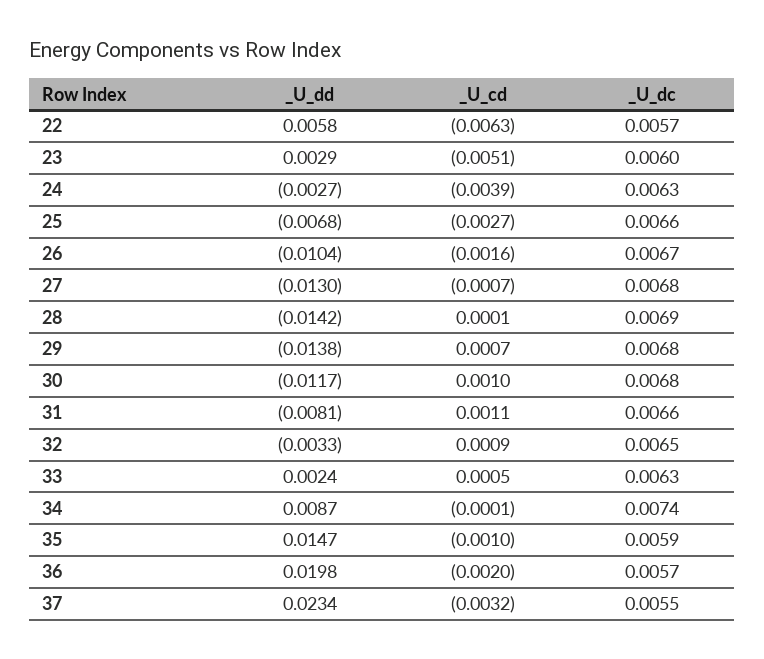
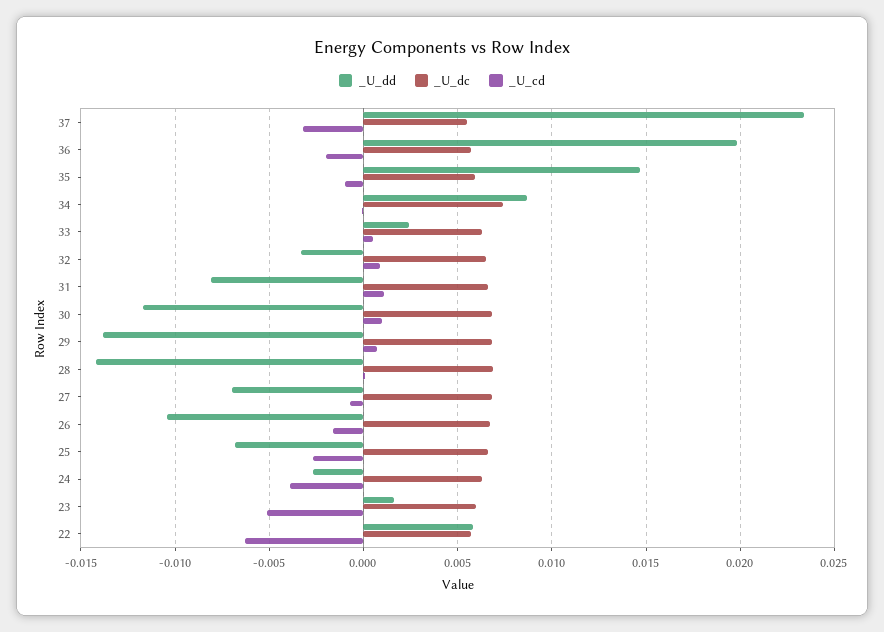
_U_dd, 23: 0.0029 -> 0.0015
_U_dd, 27: -0.013 -> -0.007

